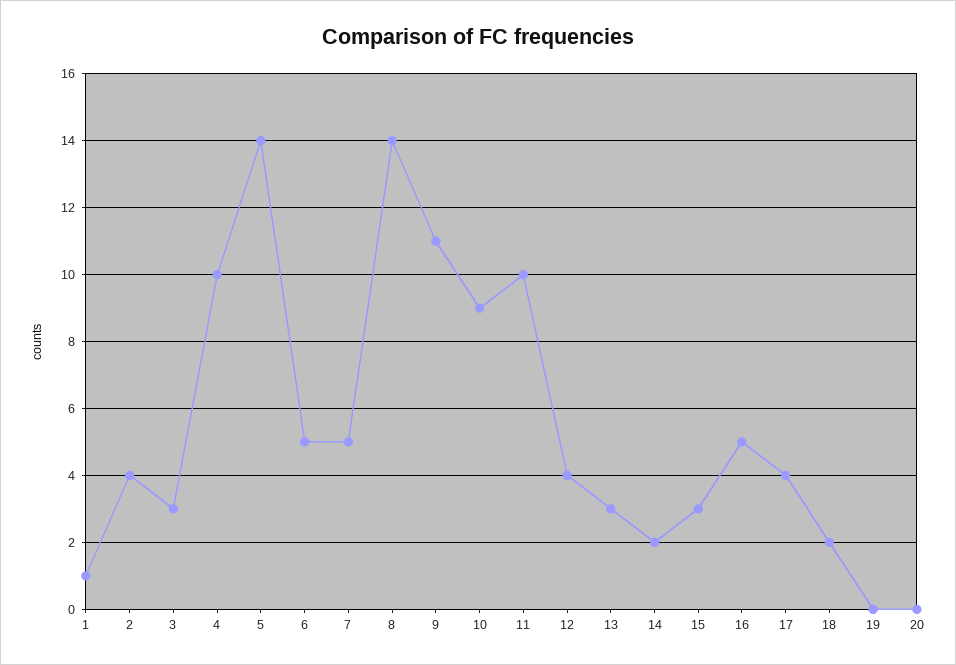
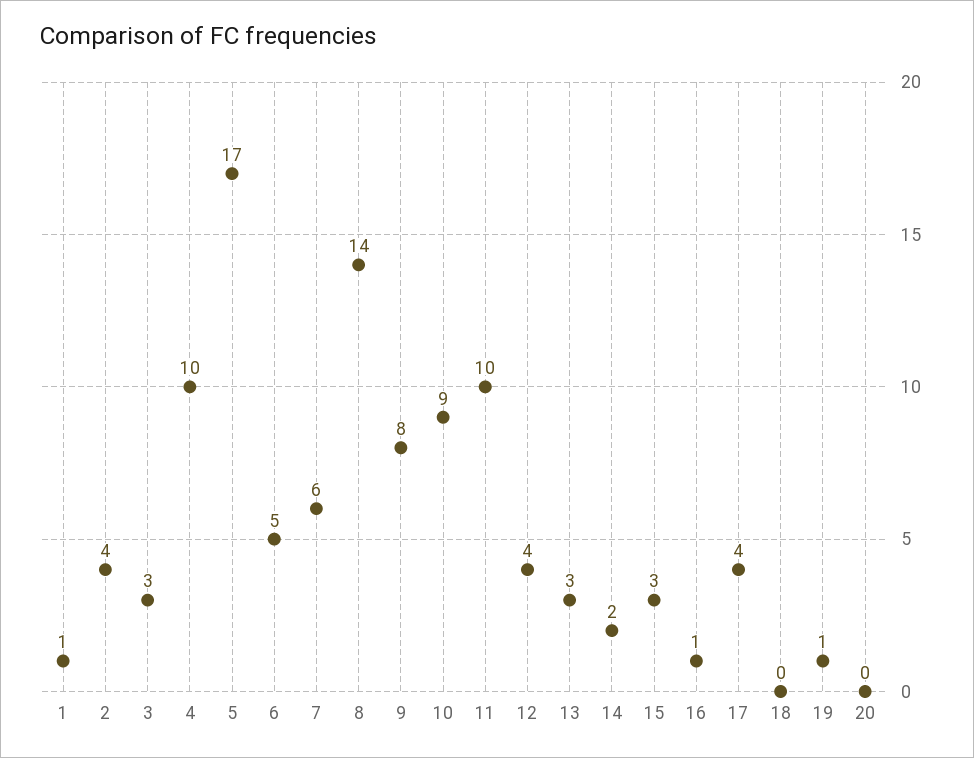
5: 14 -> 17
7: 5 -> 6
9: 11 -> 8
16: 5 -> 1
18: 2 -> 0
19: 0 -> 1

